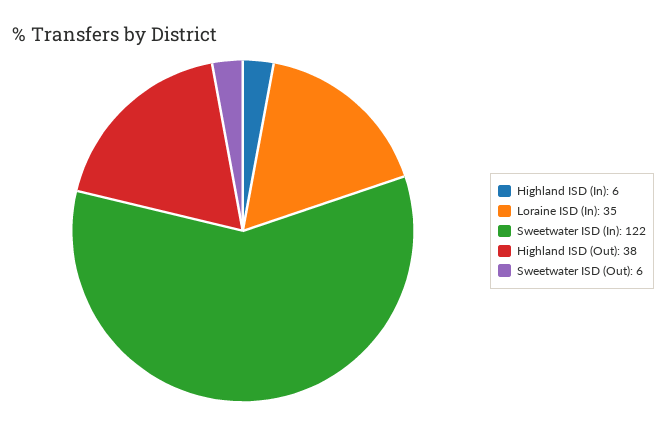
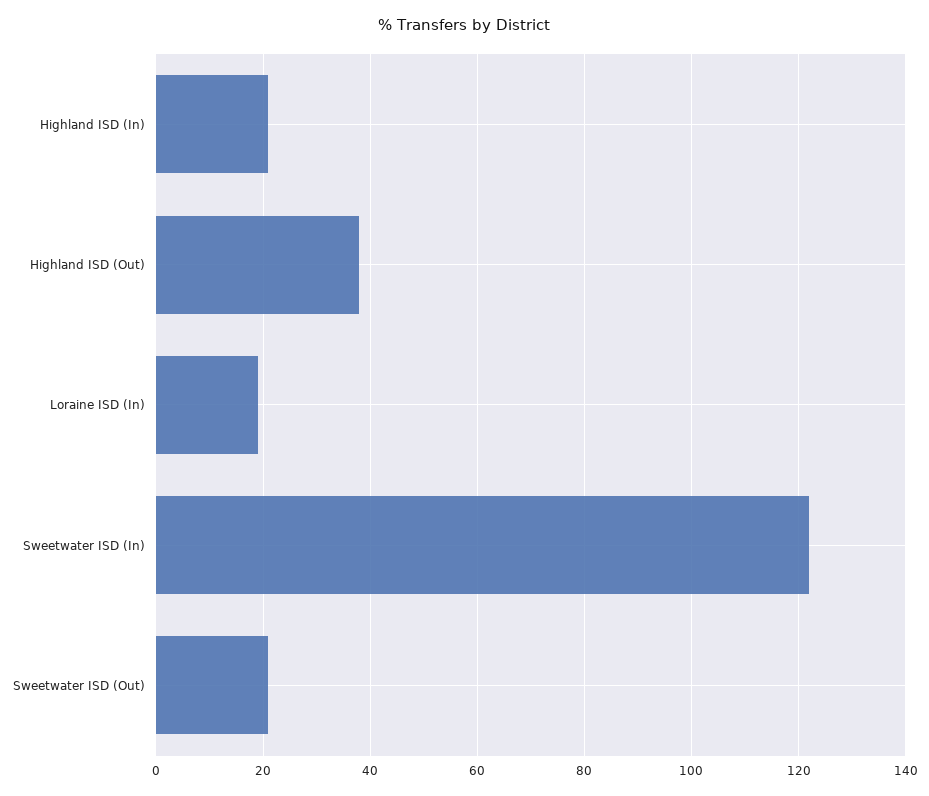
Highland ISD (In): 6 -> 20
Loraine ISD (In): 35 -> 20
Sweetwater ISD (Out): 6 -> 20

